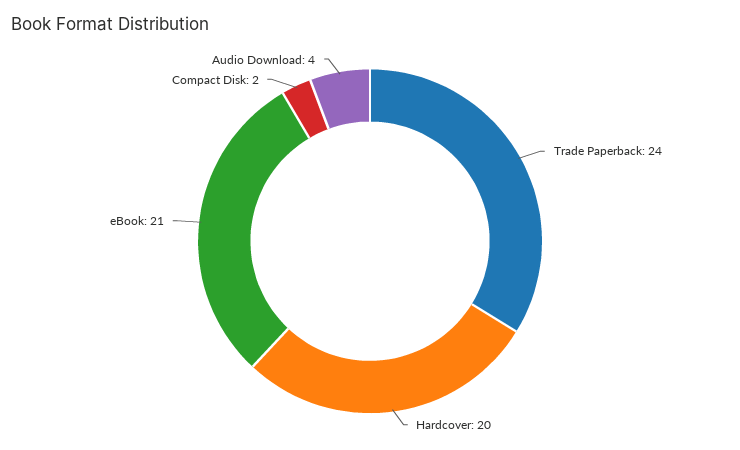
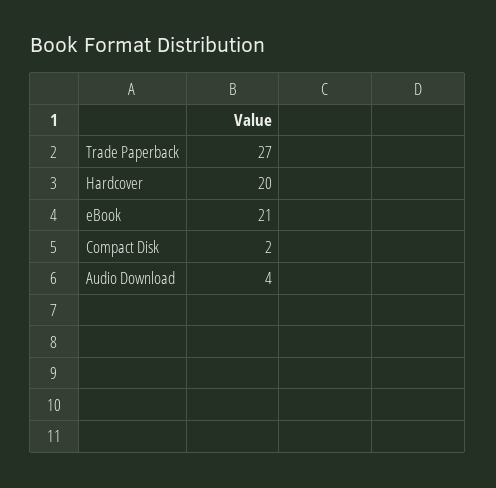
Trade Paperback: 24 -> 27

